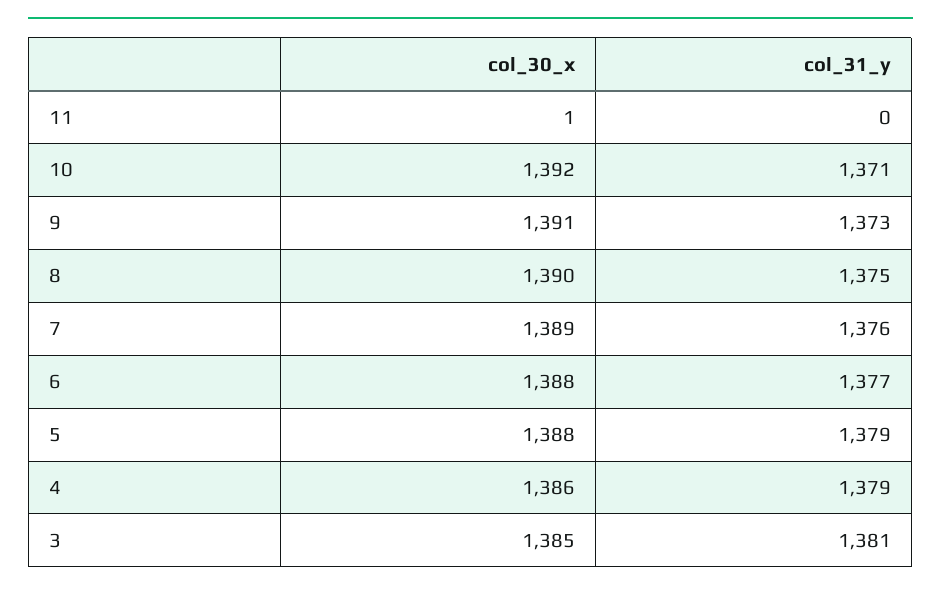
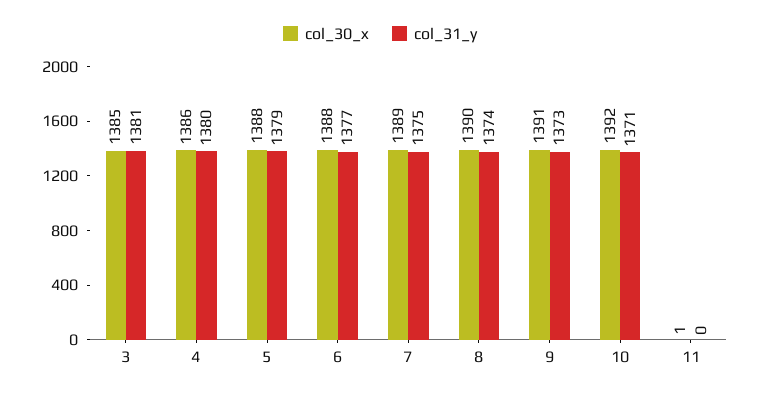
col_31_y, 8: 1375 -> 1374
col_31_y, 7: 1376 -> 1375
col_31_y, 4: 1379 -> 1380

